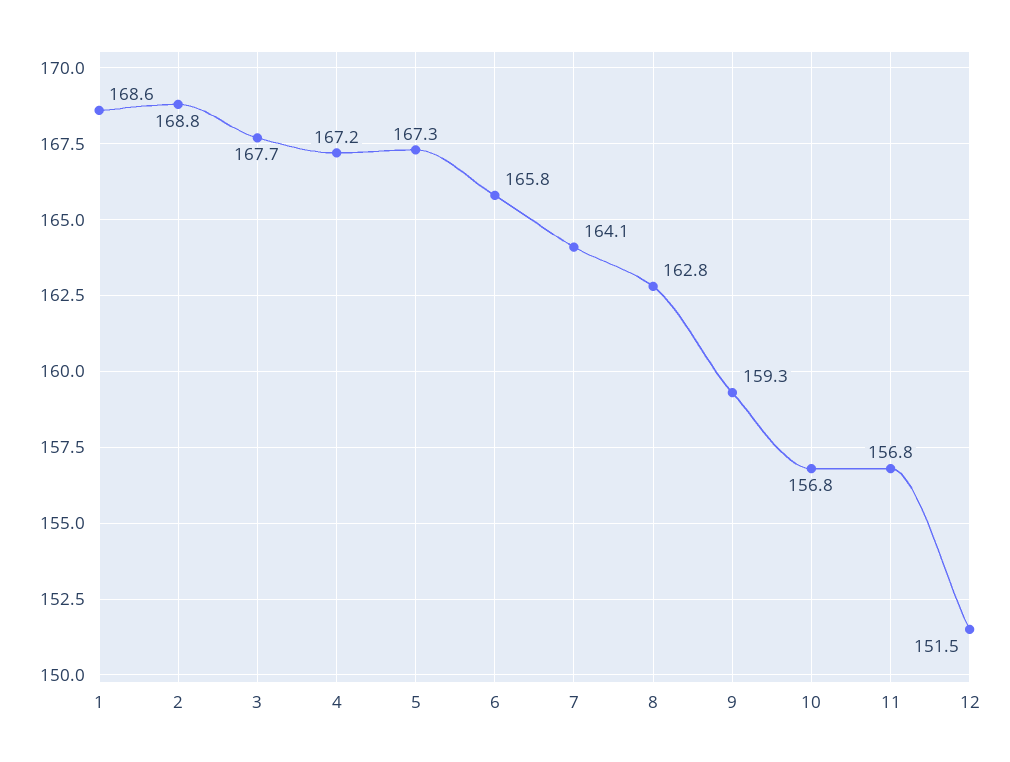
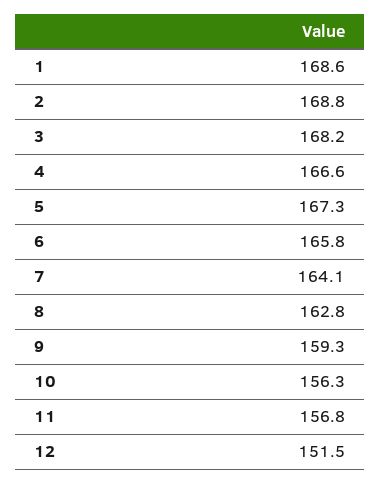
3: 167.7 -> 168.2
4: 167.2 -> 166.6
10: 156.8 -> 156.3

